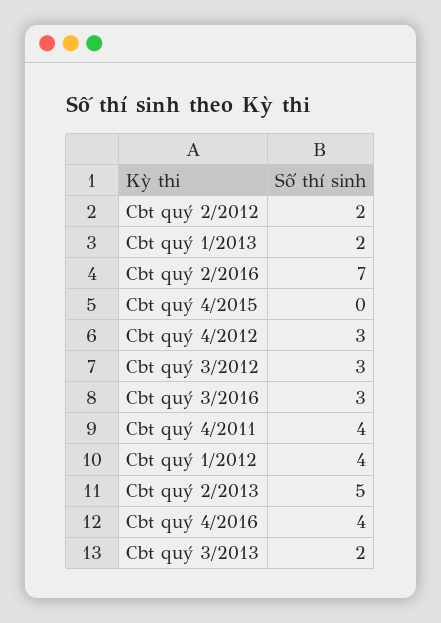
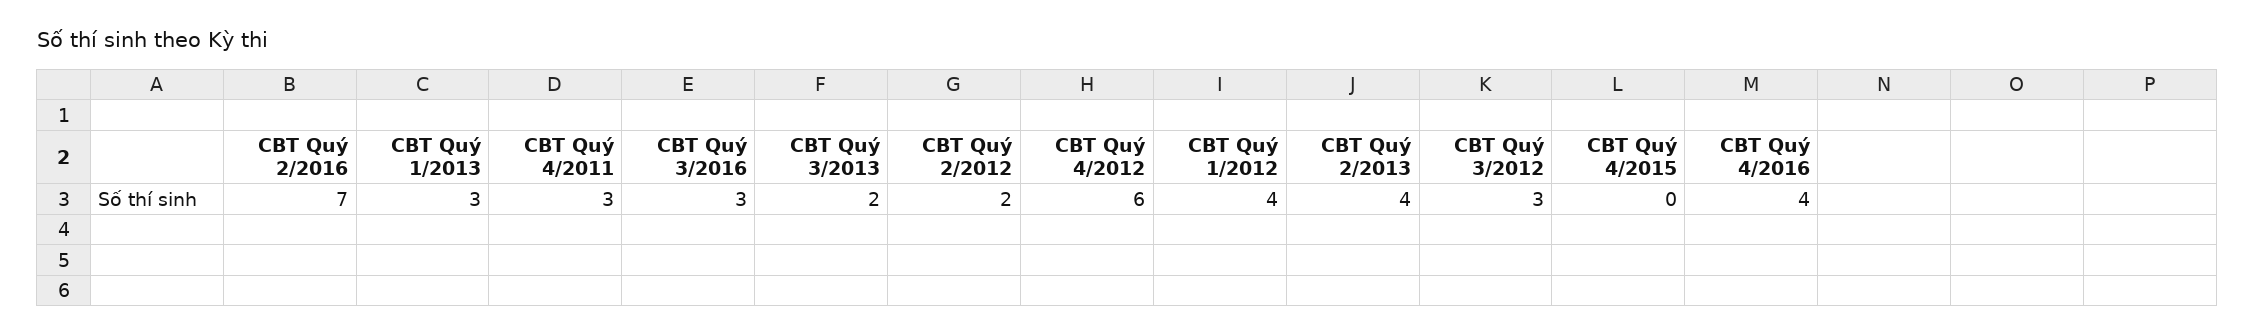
Cbt quý 1/2013: 2 -> 3
Cbt quý 4/2012: 3 -> 6
Cbt quý 4/2011: 4 -> 3
Cbt quý 2/2013: 5 -> 4

